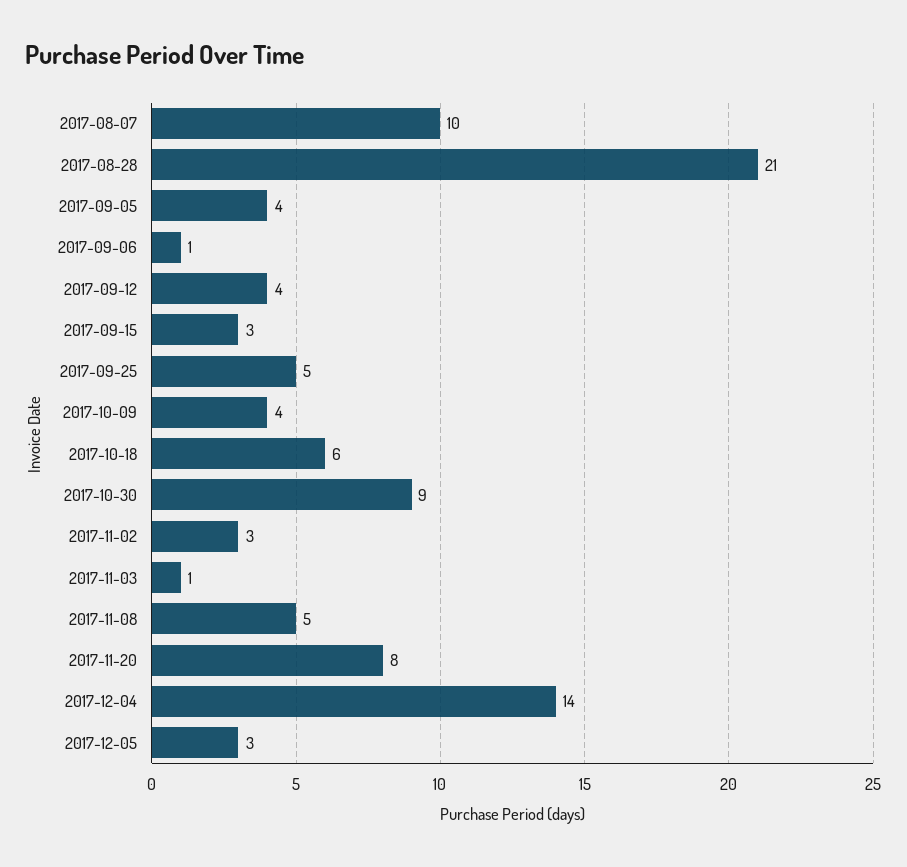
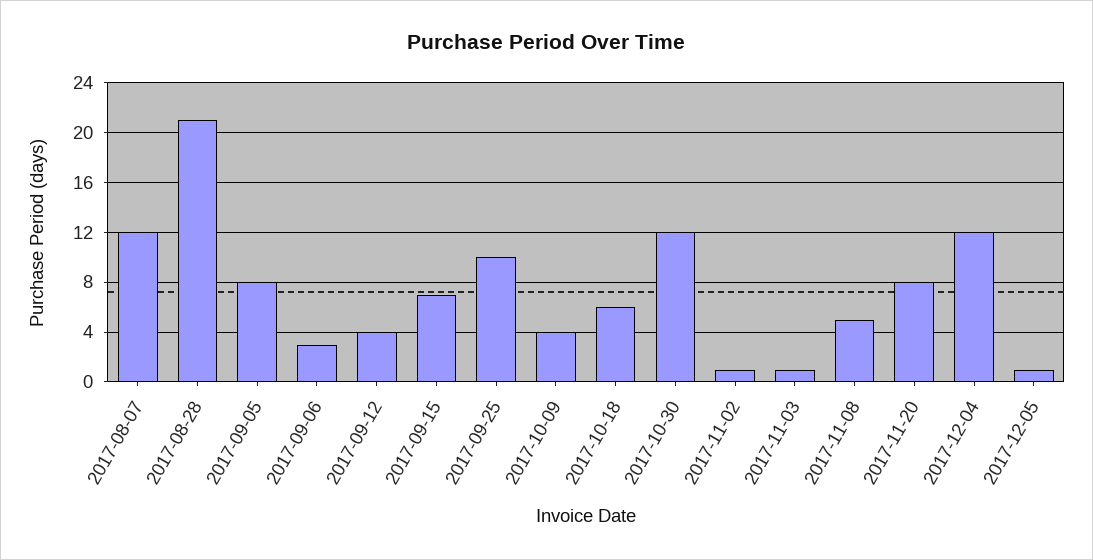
2017-08-07: 10 -> 12
2017-09-05: 4 -> 8
2017-09-06: 1 -> 3
2017-09-15: 3 -> 7
2017-09-25: 5 -> 10
2017-10-30: 9 -> 12
2017-11-02: 3 -> 1
2017-12-04: 14 -> 12
2017-12-05: 3 -> 1

